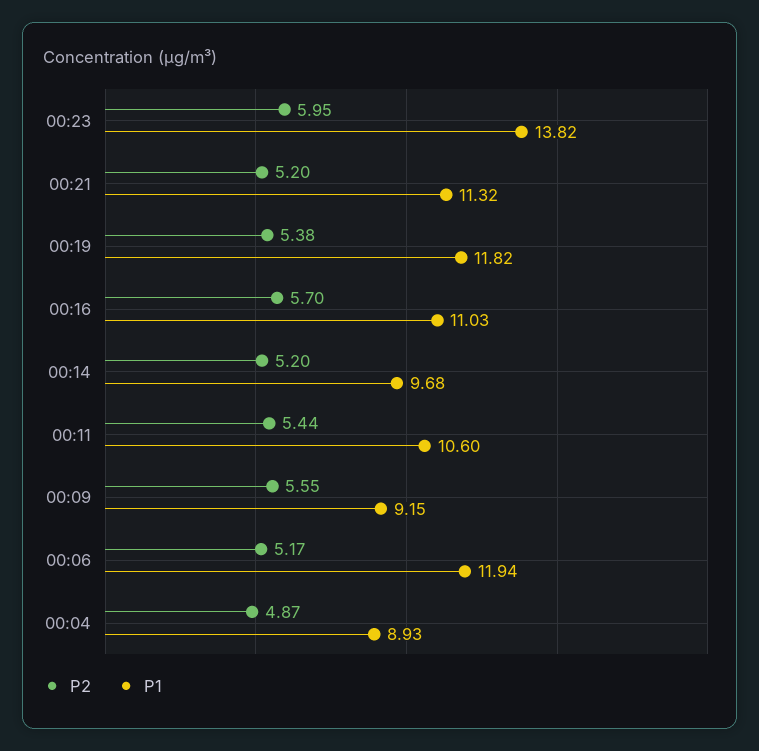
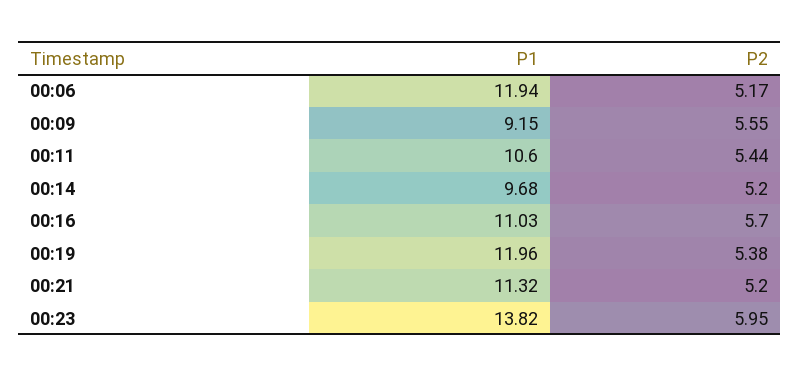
P1, 00:19: 11.82 -> 11.96
P2, 00:04: 4.87 -> none
P1, 00:04: 8.93 -> none

